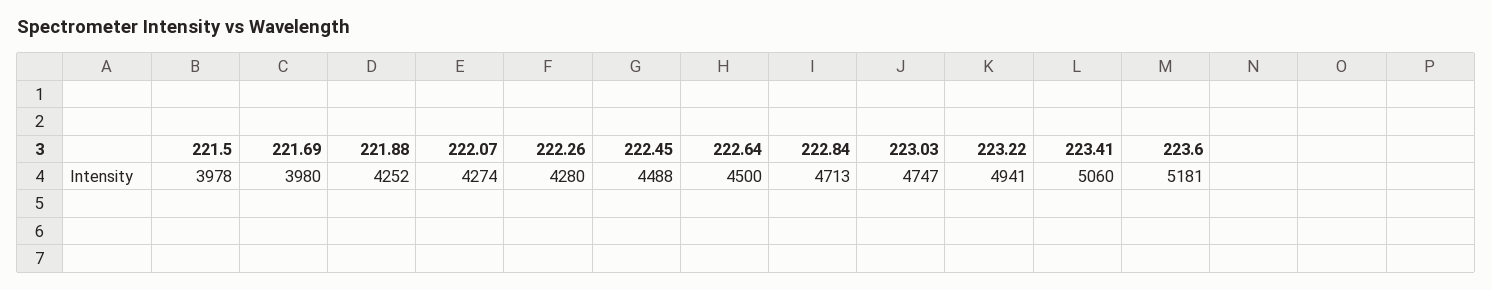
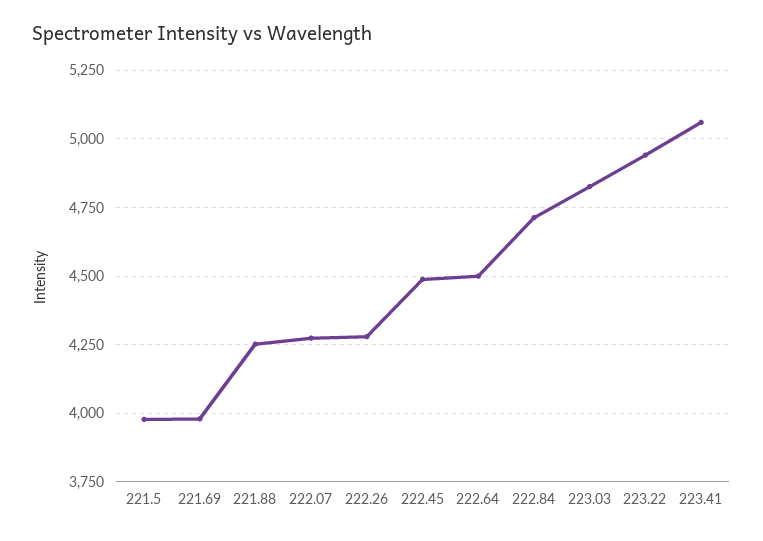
223.03: 4747 -> 4825
223.6: 5181 -> none

